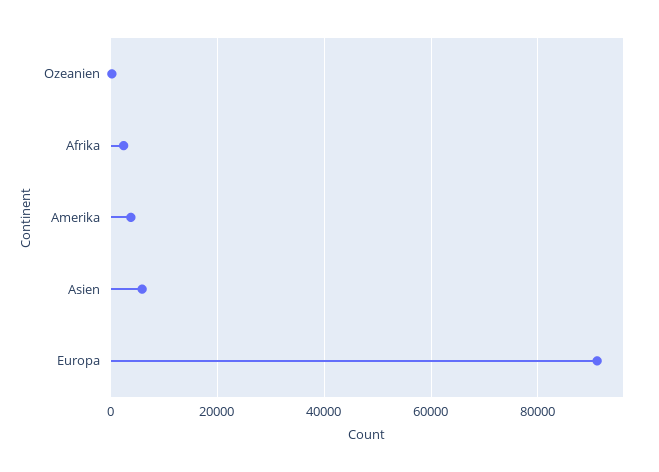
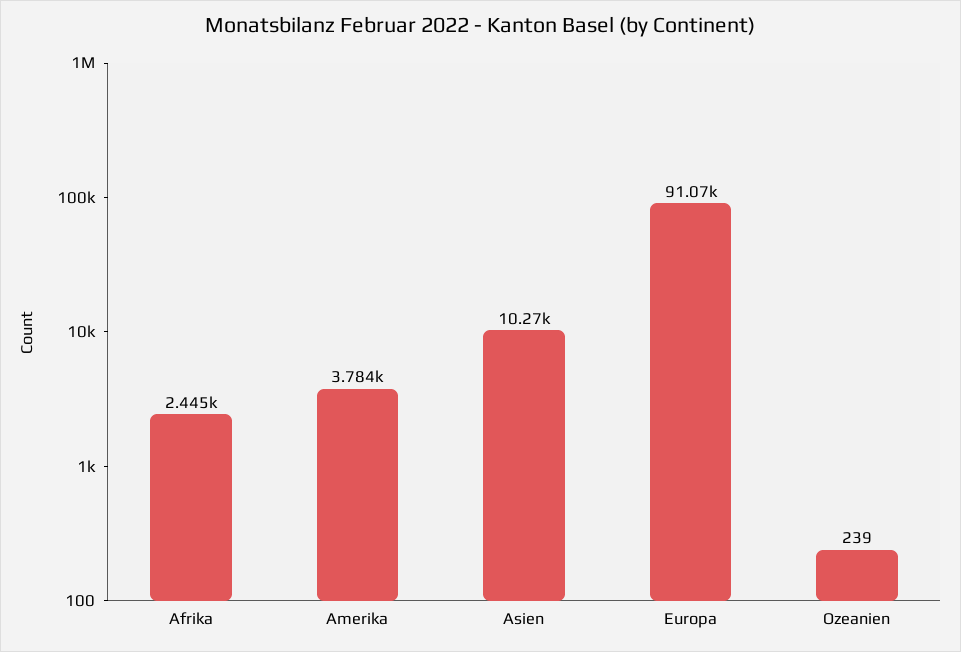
Asien: 6000 -> 10270

